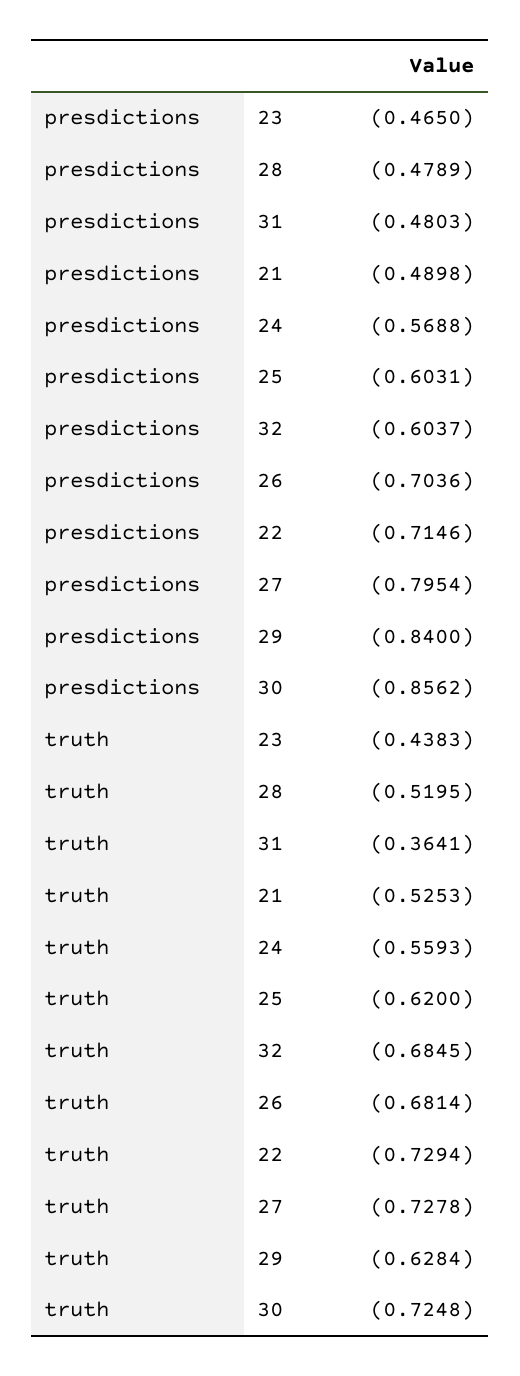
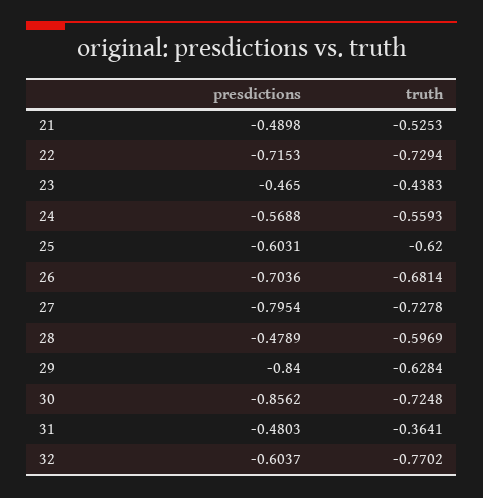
presdictions, 22: -0.7146 -> -0.7153
truth, 28: -0.5195 -> -0.5969
truth, 32: -0.6845 -> -0.7702

